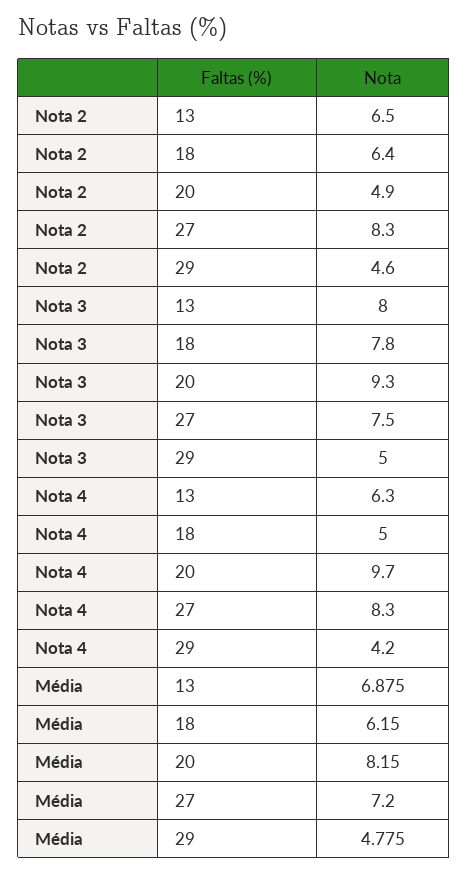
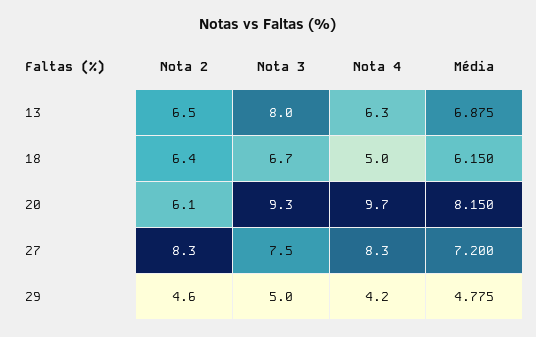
Nota 2, 20: 4.9 -> 6.1
Nota 3, 18: 7.8 -> 6.7

